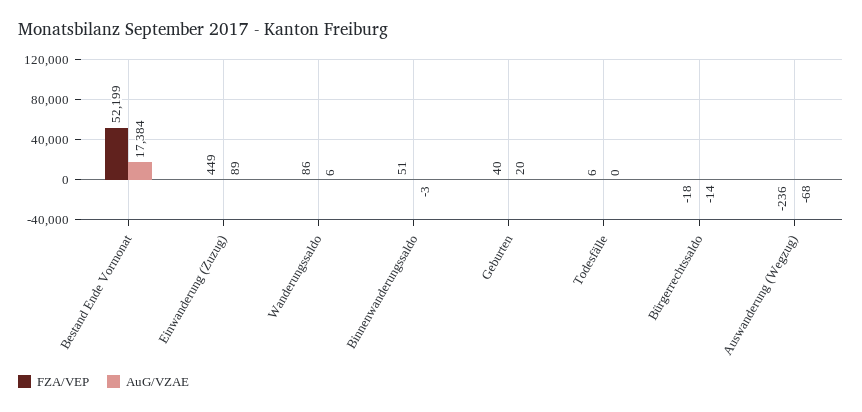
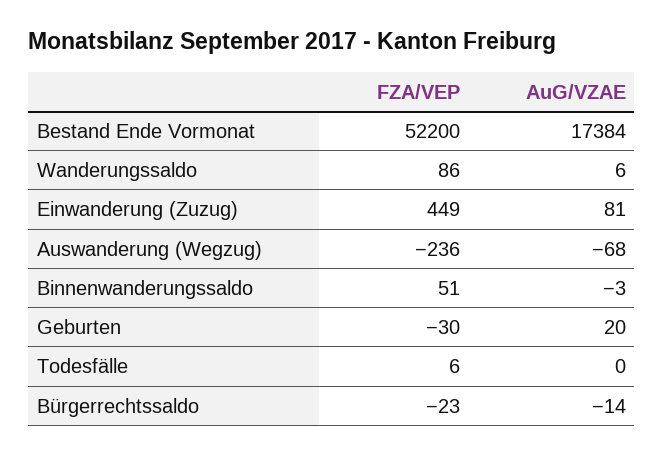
FZA/VEP, Bestand Ende Vormonat: 52199 -> 52200
AuG/VZAE, Einwanderung (Zuzug): 89 -> 81
FZA/VEP, Geburten: 40 -> -30
FZA/VEP, Bürgerrechtssaldo: -18 -> -23

